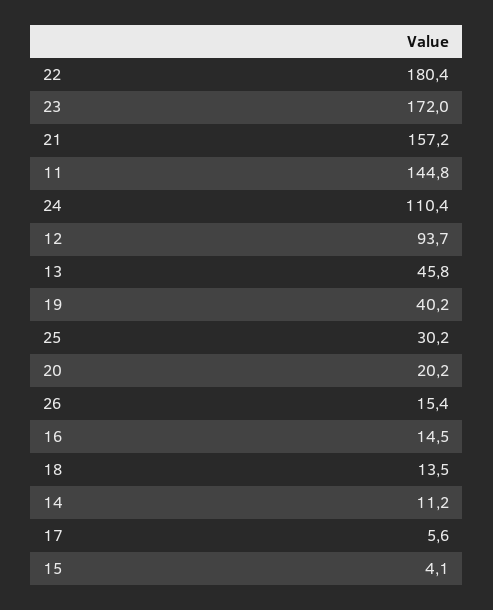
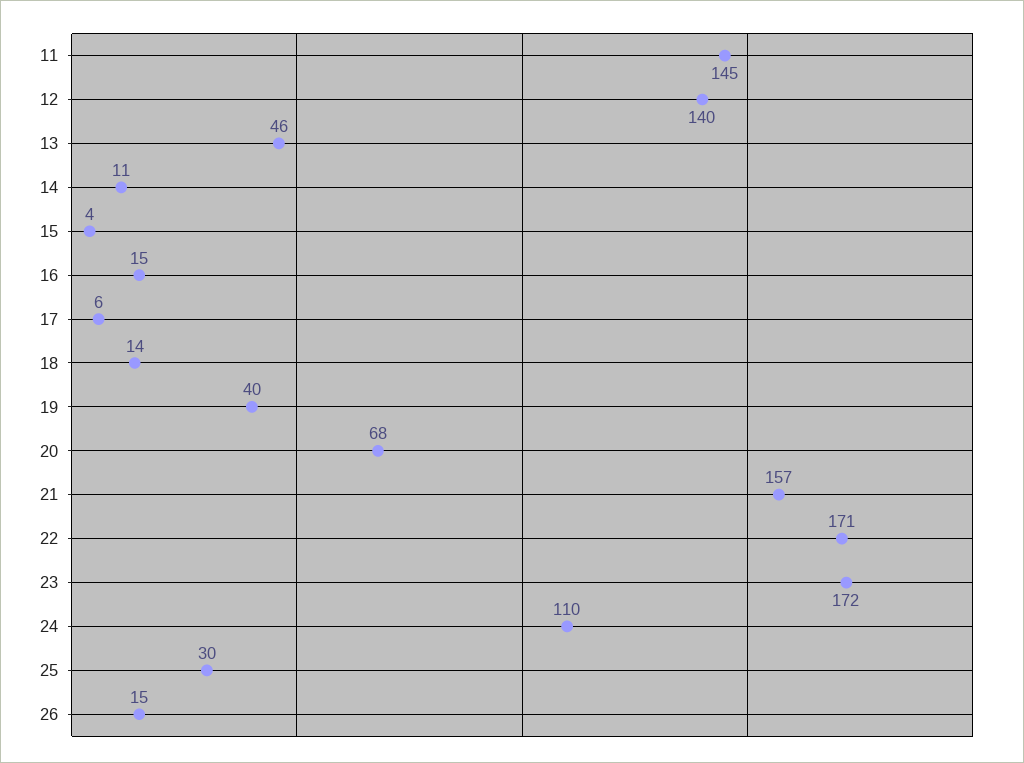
22: 180.4 -> 171
12: 93.7 -> 140
20: 20.2 -> 68

